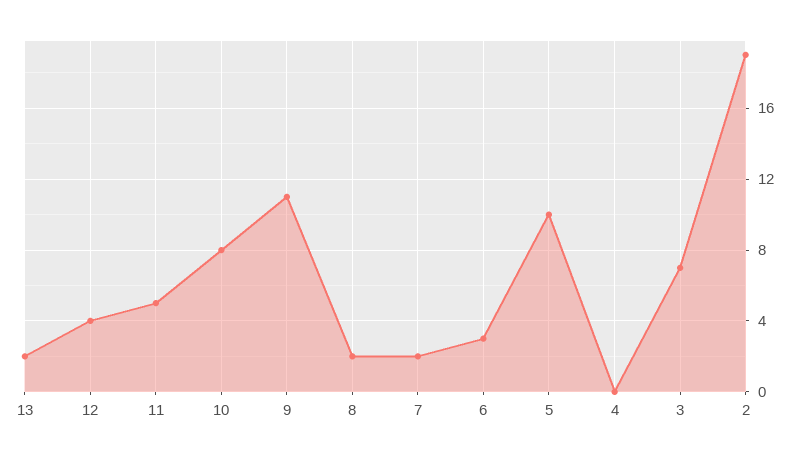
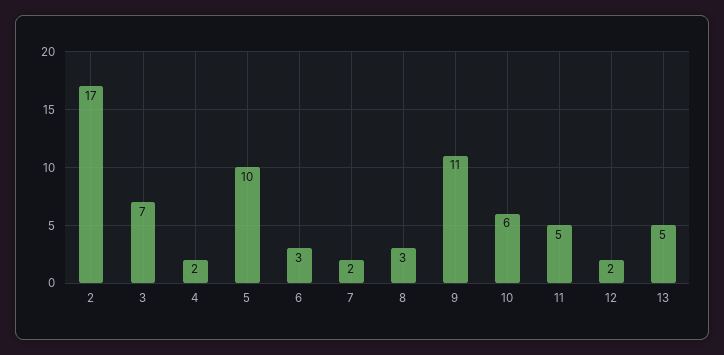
13: 2 -> 5
12: 4 -> 2
10: 8 -> 6
8: 2 -> 3
4: 0 -> 2
2: 19 -> 17

